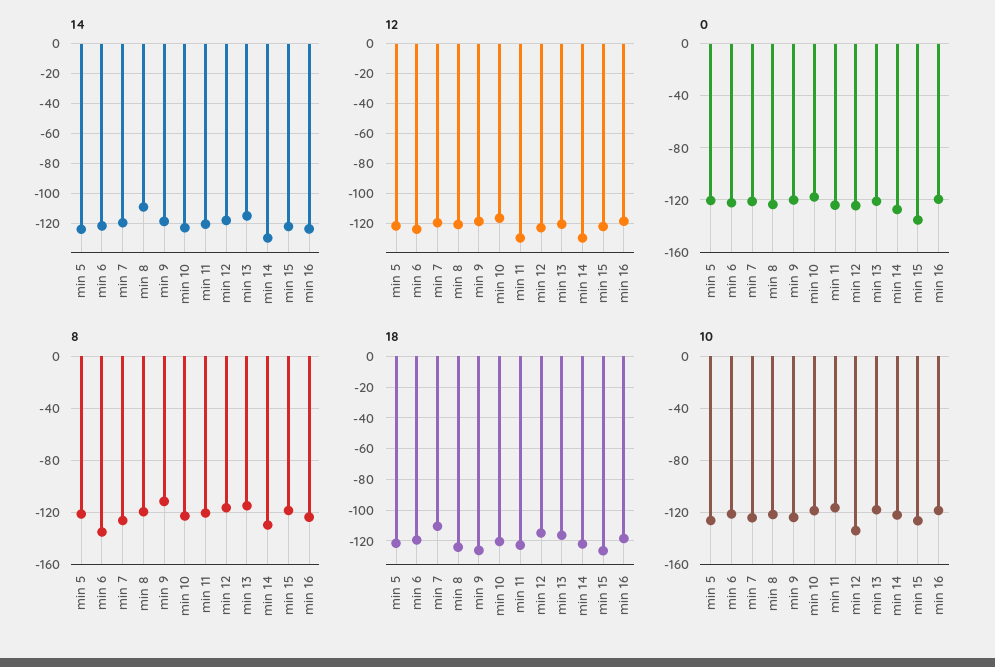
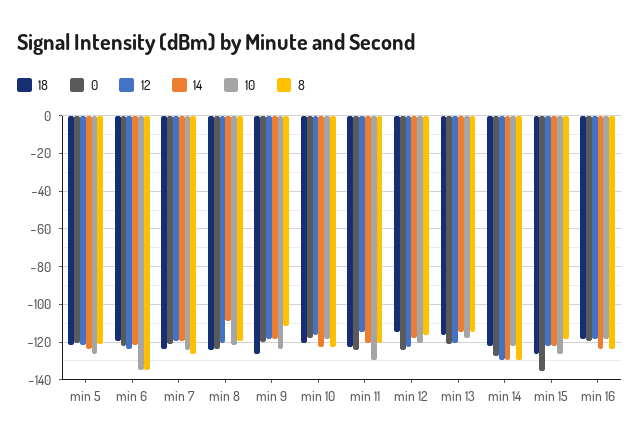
12, min 11: -130 -> -115
18, min 7: -110 -> -125
10, min 6: -120 -> -135
10, min 11: -115 -> -130
10, min 12: -135 -> -120

